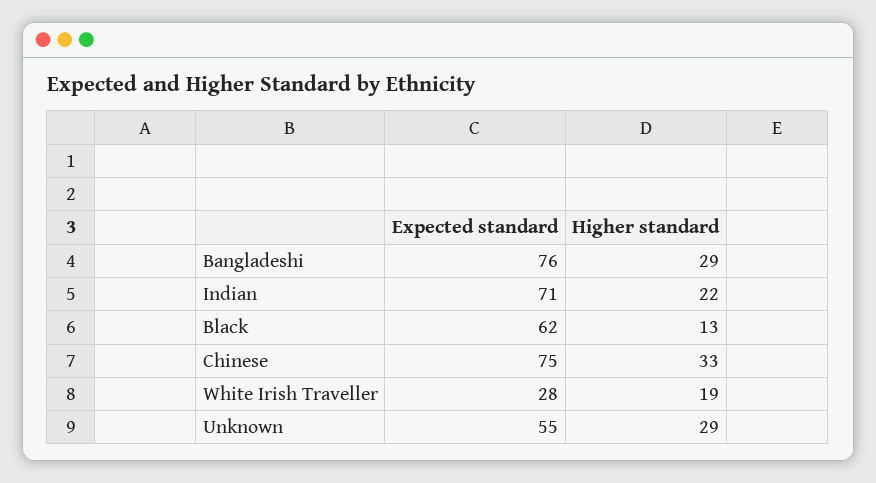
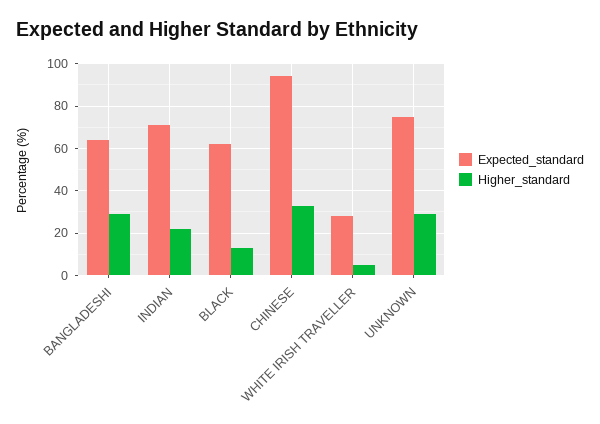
Expected standard, Bangladeshi: 76 -> 65
Expected standard, Chinese: 75 -> 95
Higher standard, White Irish Traveller: 19 -> 5
Expected standard, Unknown: 55 -> 75

